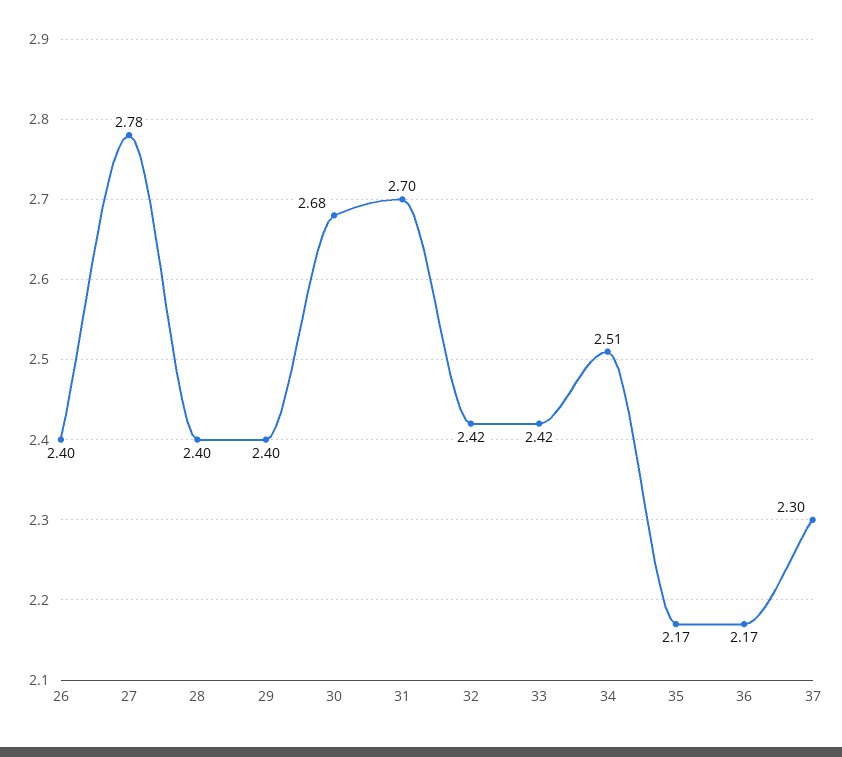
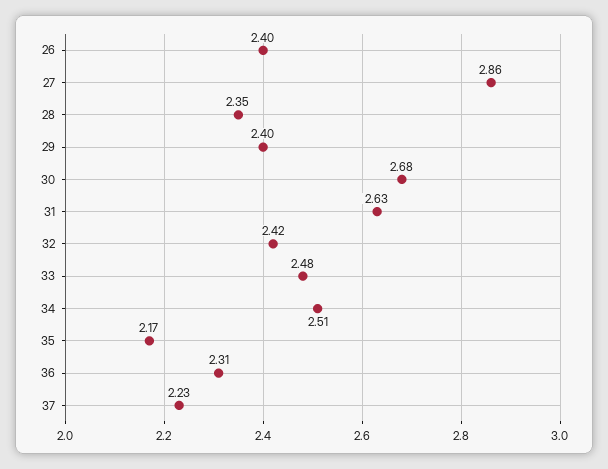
27: 2.78 -> 2.86
28: 2.4 -> 2.35
31: 2.7 -> 2.63
33: 2.42 -> 2.48
36: 2.17 -> 2.31
37: 2.3 -> 2.23

